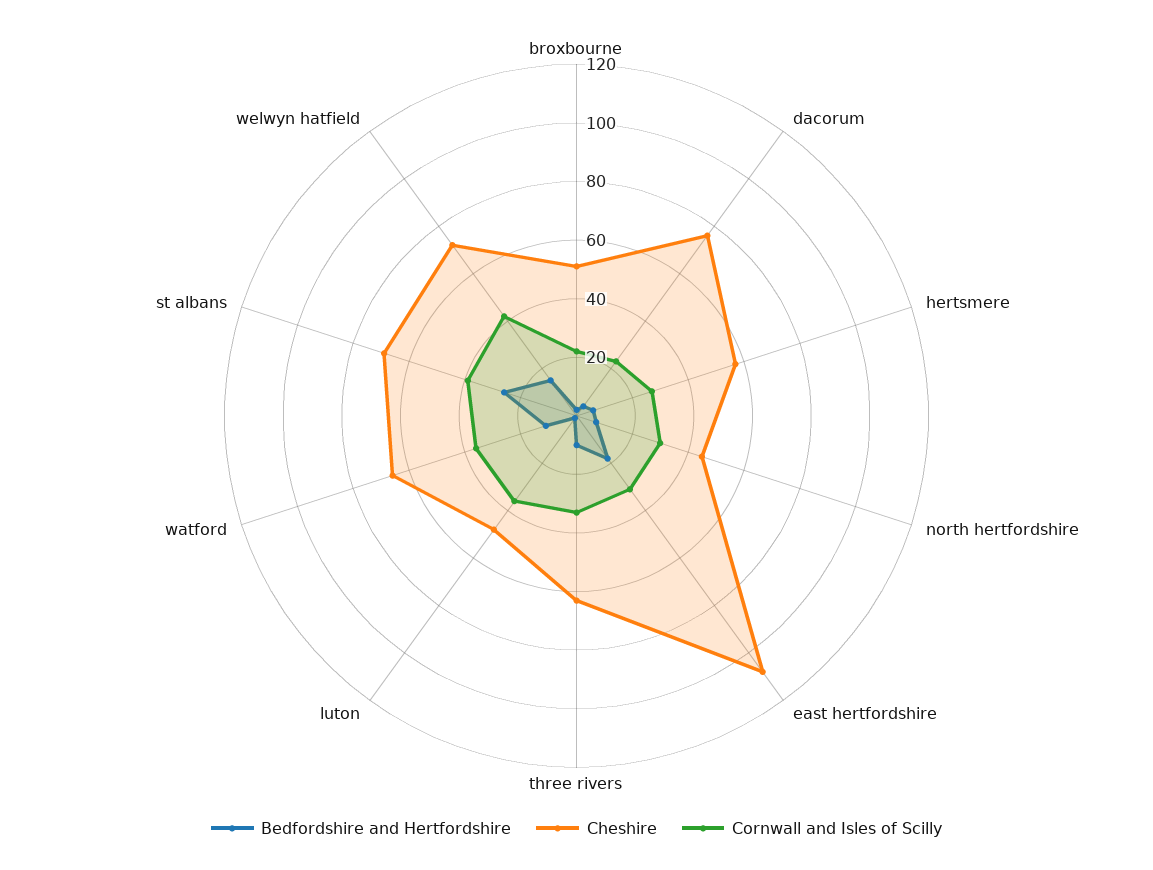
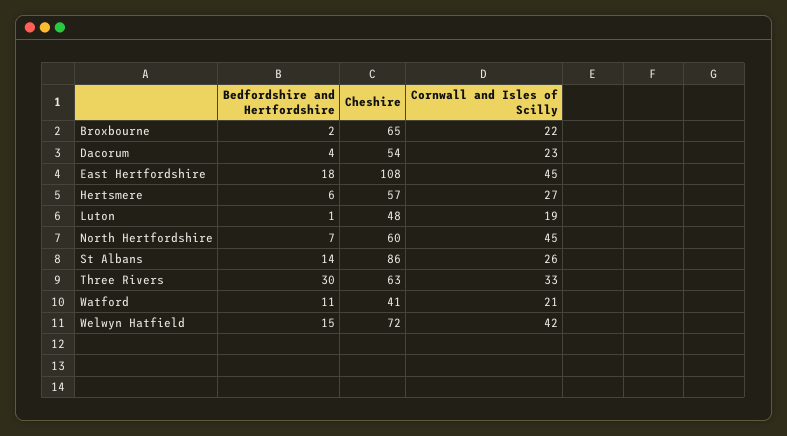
Cheshire, broxbourne: 50 -> 65
Cheshire, dacorum: 75 -> 54
Cheshire, north hertfordshire: 45 -> 60
Cornwall and Isles of Scilly, north hertfordshire: 30 -> 45
Cornwall and Isles of Scilly, east hertfordshire: 30 -> 45
Bedfordshire and Hertfordshire, three rivers: 10 -> 30
Cornwall and Isles of Scilly, luton: 35 -> 19
Cheshire, watford: 65 -> 41
Cornwall and Isles of Scilly, watford: 35 -> 21
Bedfordshire and Hertfordshire, st albans: 25 -> 14
Cheshire, st albans: 70 -> 86
Cornwall and Isles of Scilly, st albans: 40 -> 26

